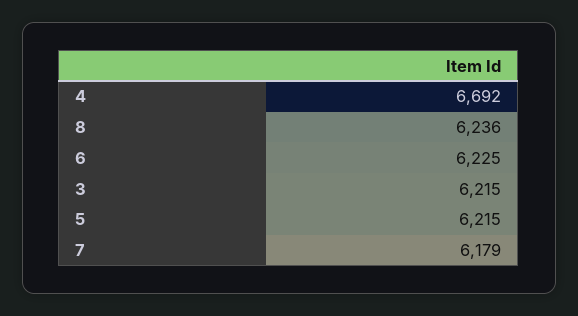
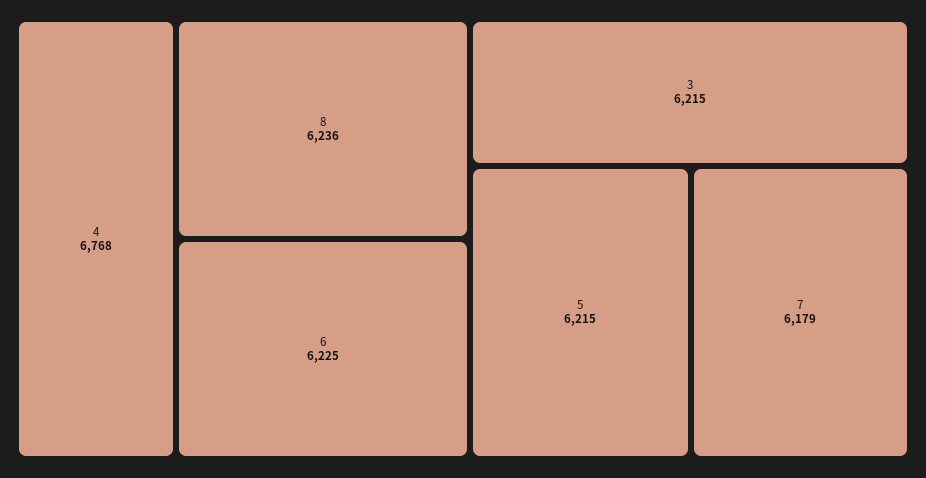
4: 6692 -> 6768

